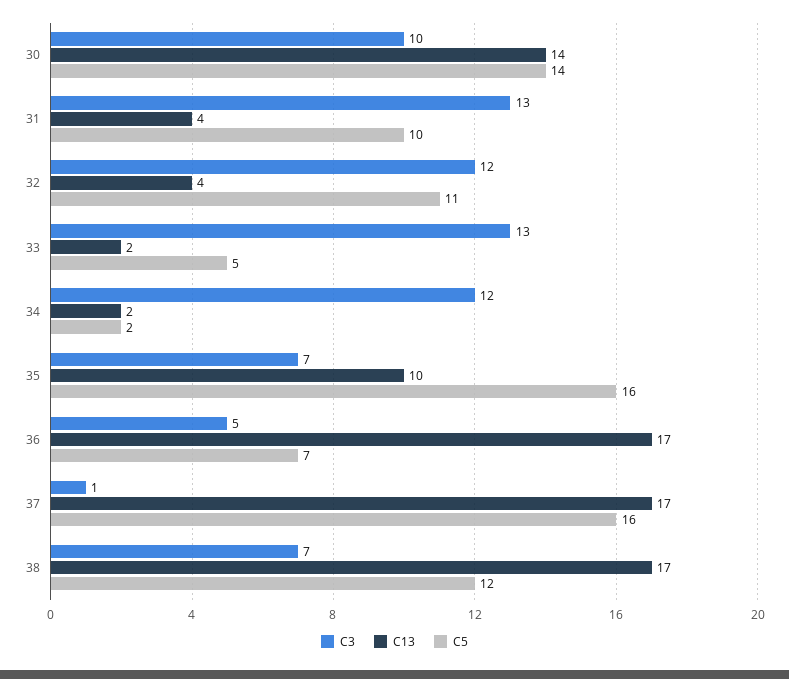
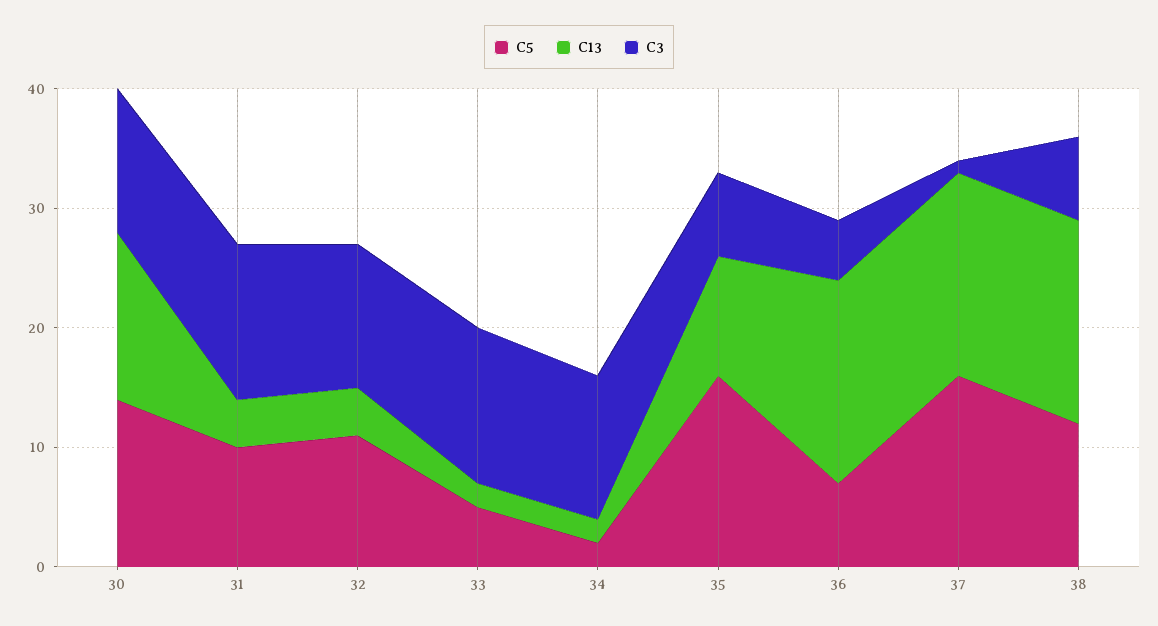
C3, 30: 10 -> 12

